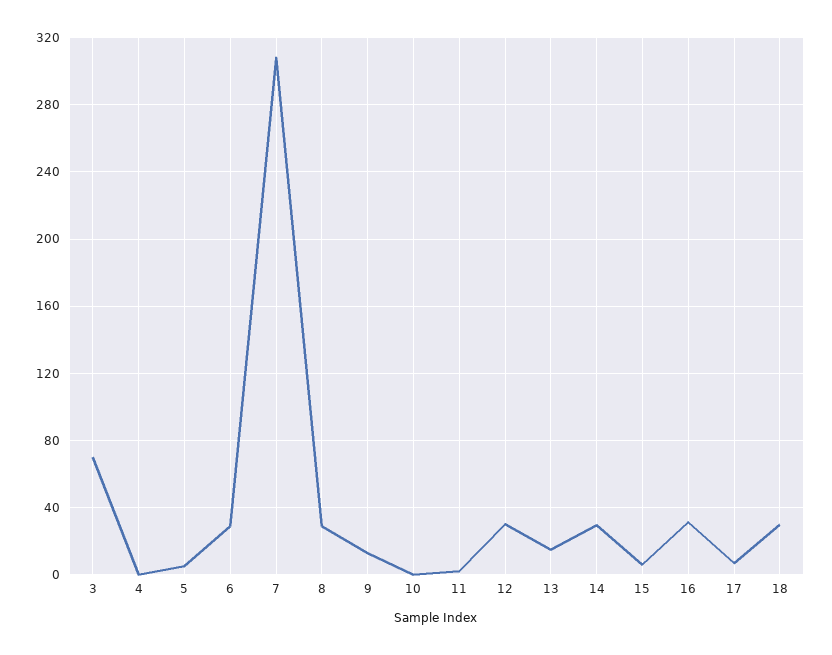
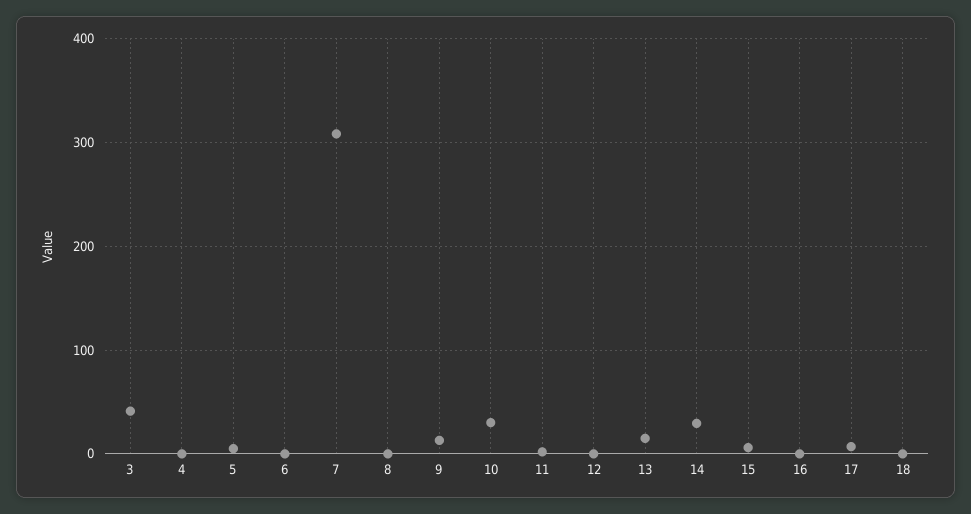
3: 70 -> 40
6: 30 -> 0
8: 30 -> 0
10: 0 -> 30
12: 30 -> 0
16: 30 -> 0
18: 30 -> 0

